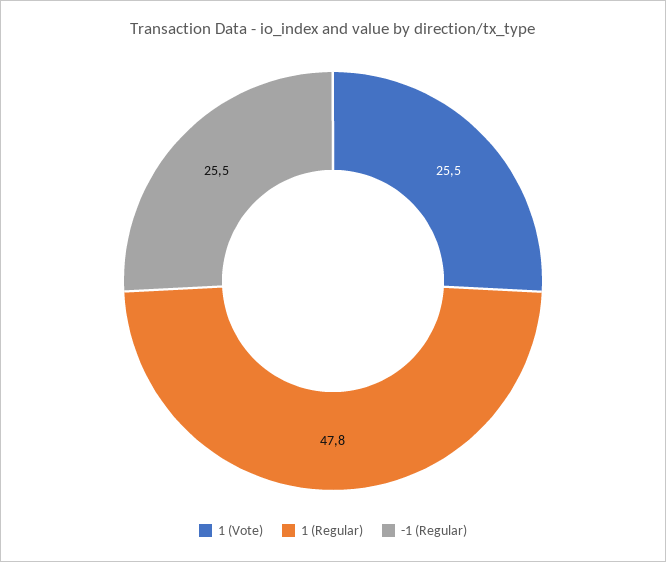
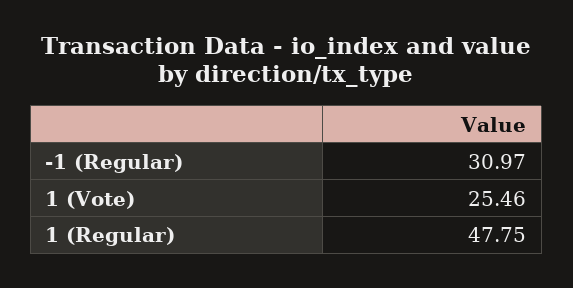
-1 (Regular): 25.5 -> 30.97

